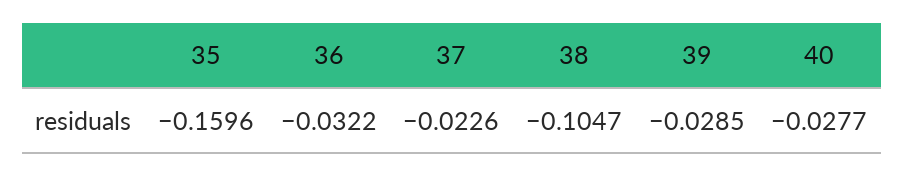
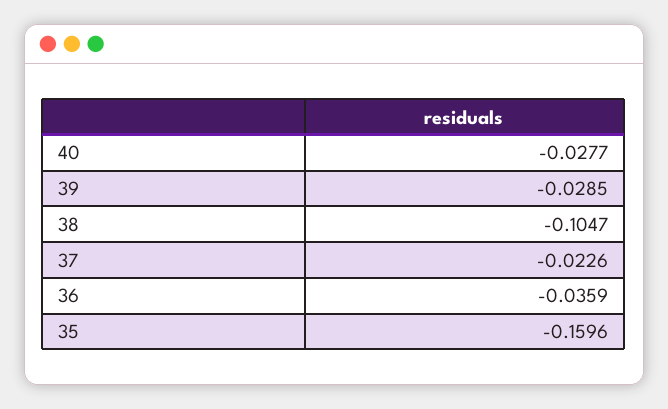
36: -0.0322 -> -0.0359

